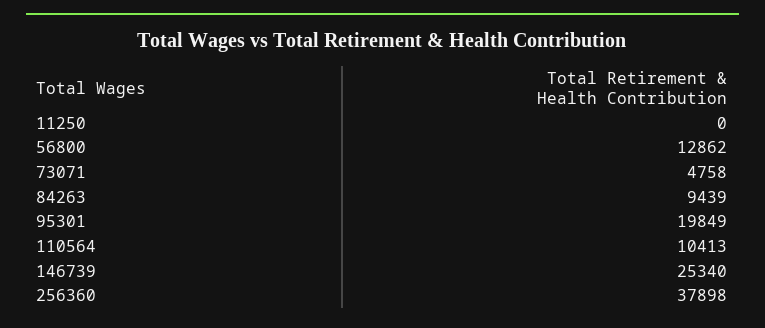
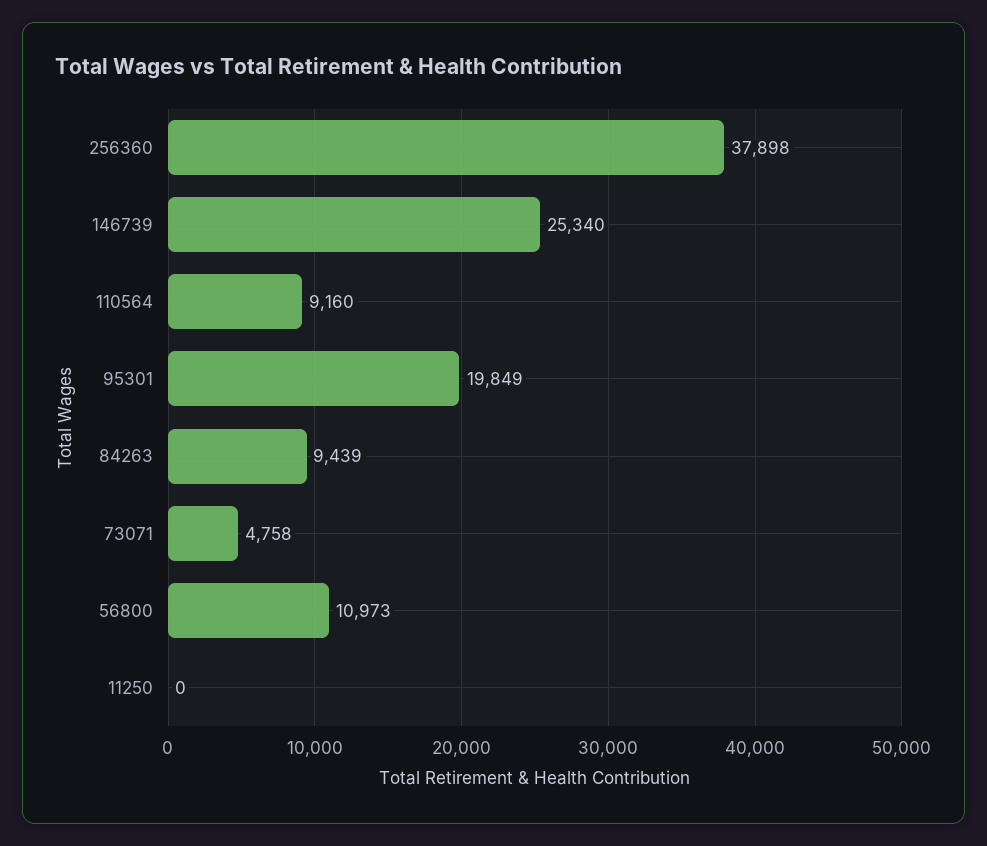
56800: 12862 -> 10973
110564: 10413 -> 9160

